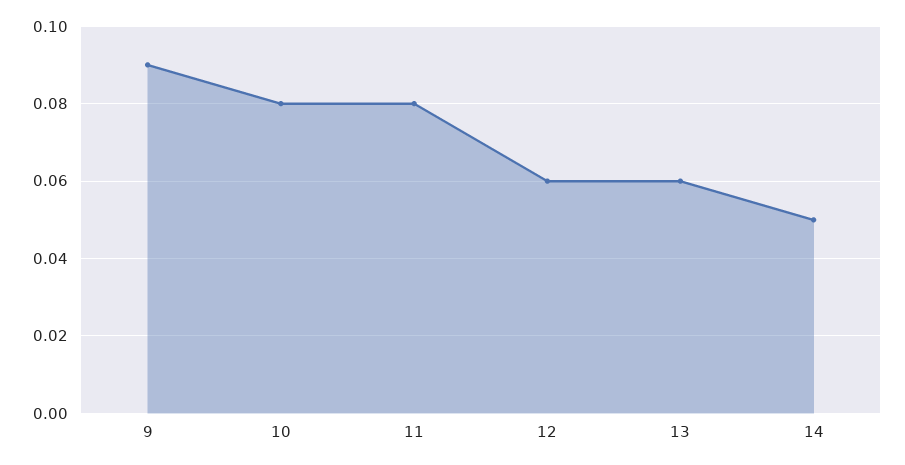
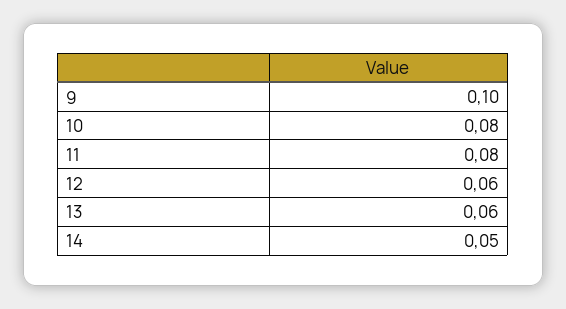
9: 0.09 -> 0.1

